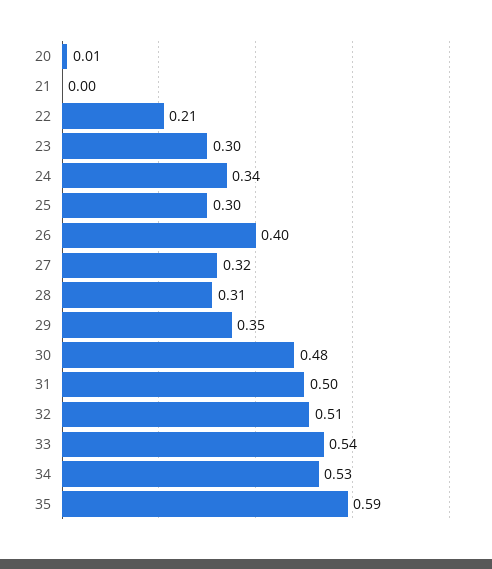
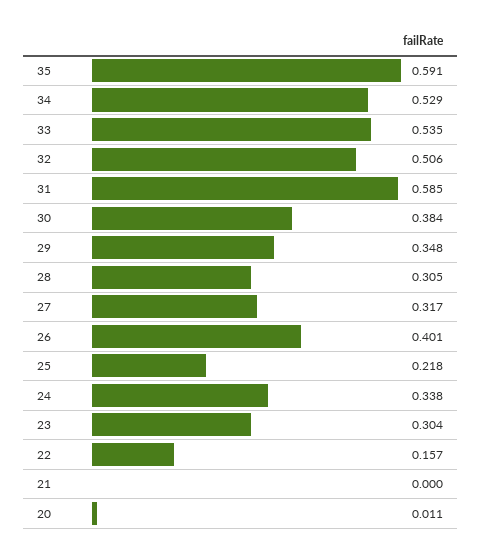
22: 0.21 -> 0.157
25: 0.3 -> 0.218
30: 0.48 -> 0.384
31: 0.5 -> 0.585

